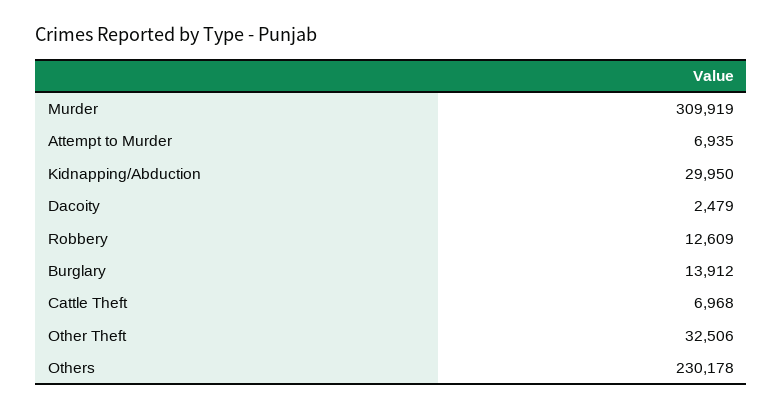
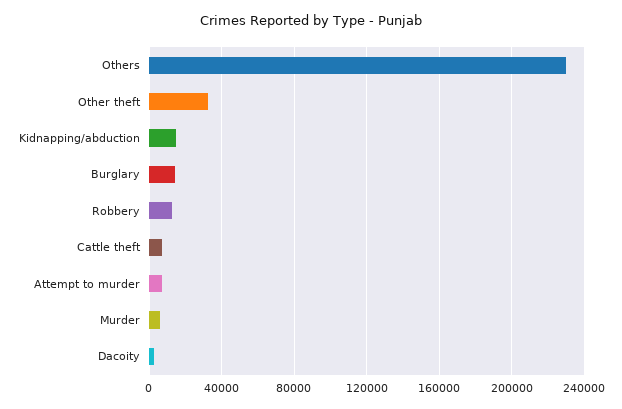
Murder: 309919 -> 5000
Kidnapping/Abduction: 29950 -> 15000

